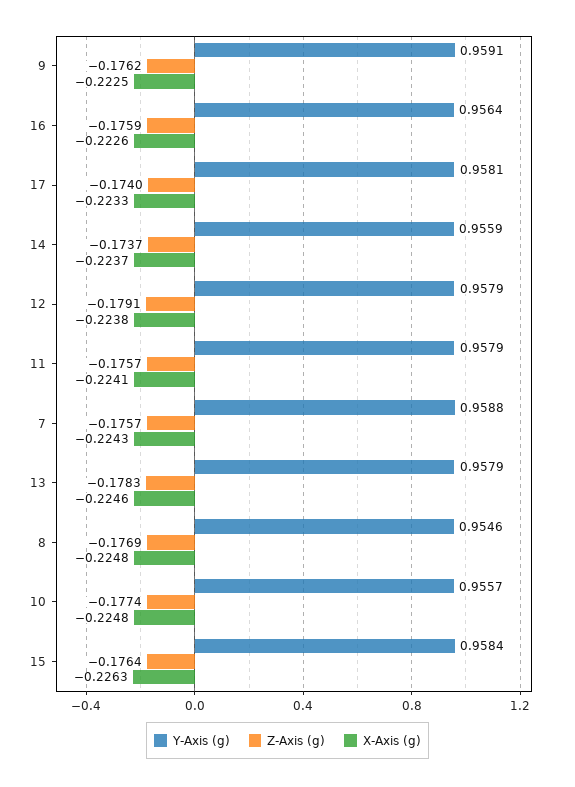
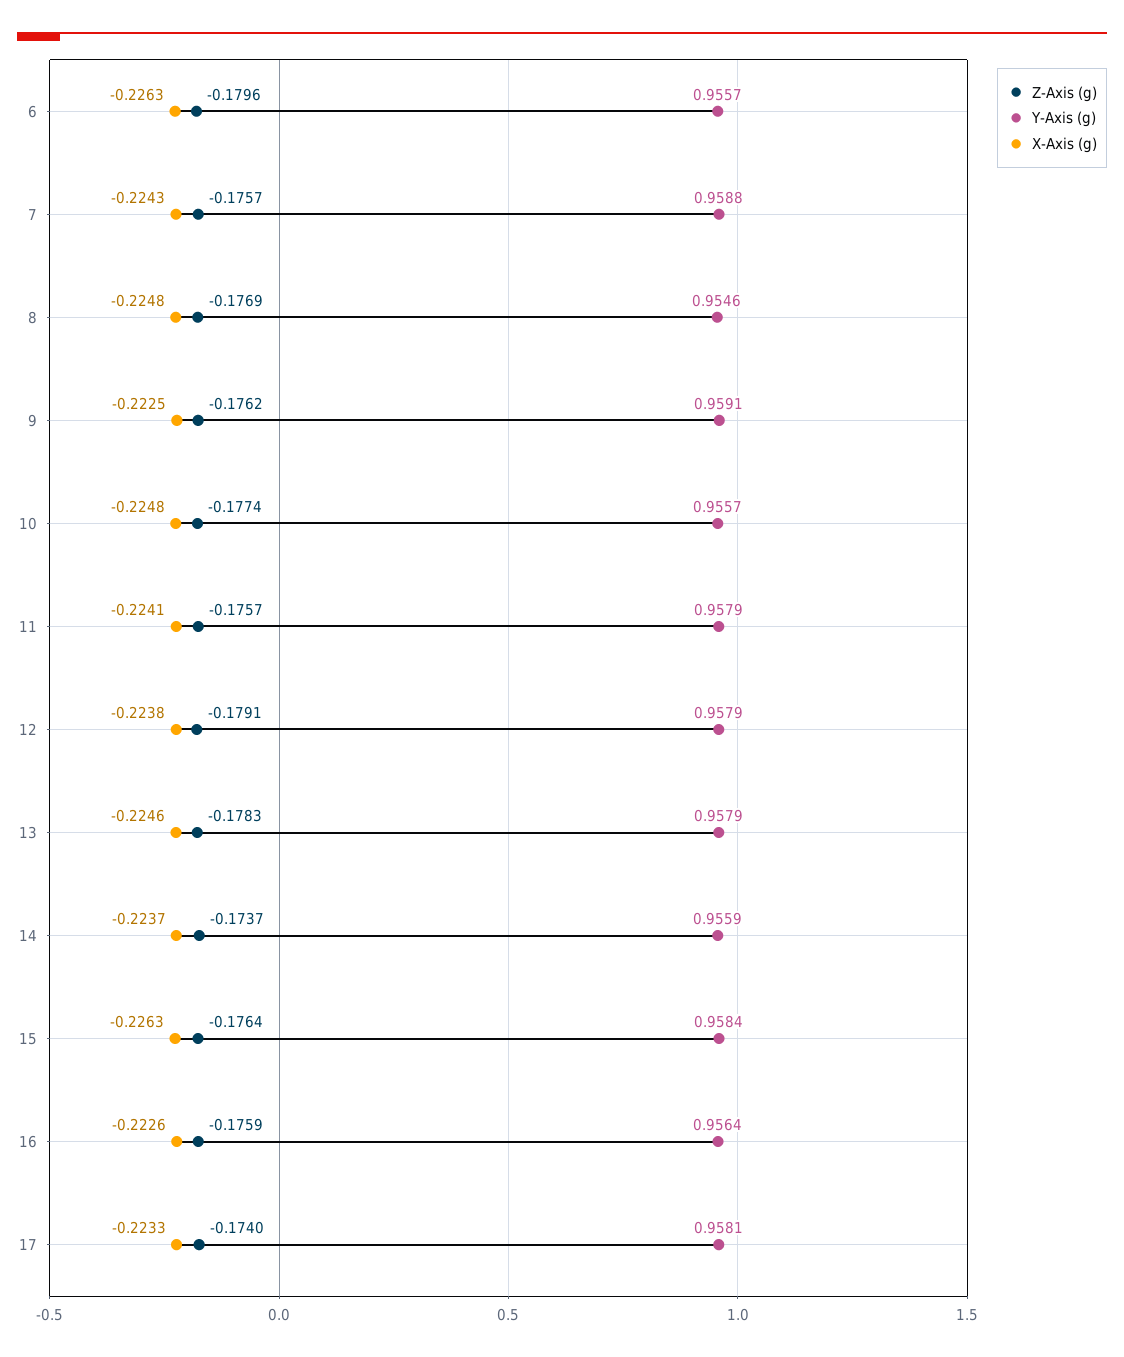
Z-Axis (g), 6: none -> -0.1796
Y-Axis (g), 6: none -> 0.9557
X-Axis (g), 6: none -> -0.2263

